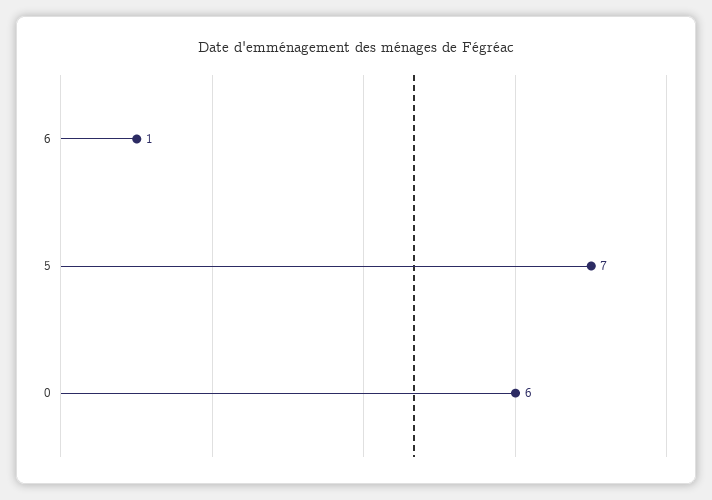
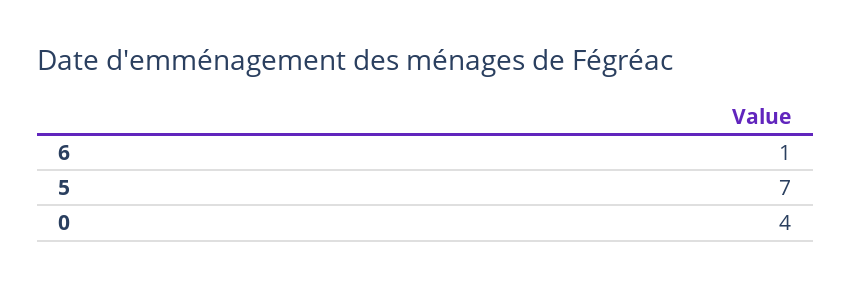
0: 6 -> 4

